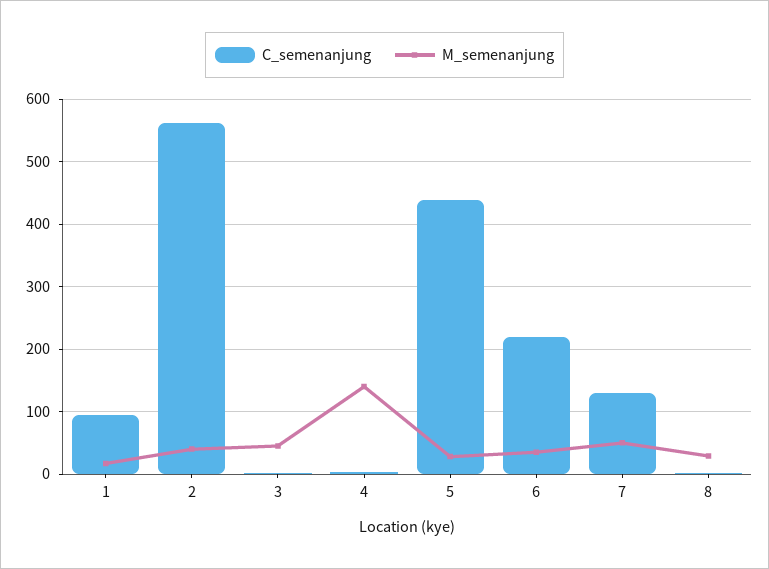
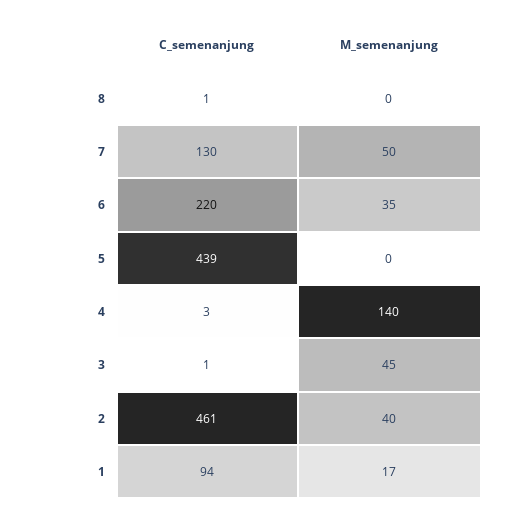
C_semenanjung, 2: 560 -> 461
M_semenanjung, 5: 30 -> 0
M_semenanjung, 8: 30 -> 0

